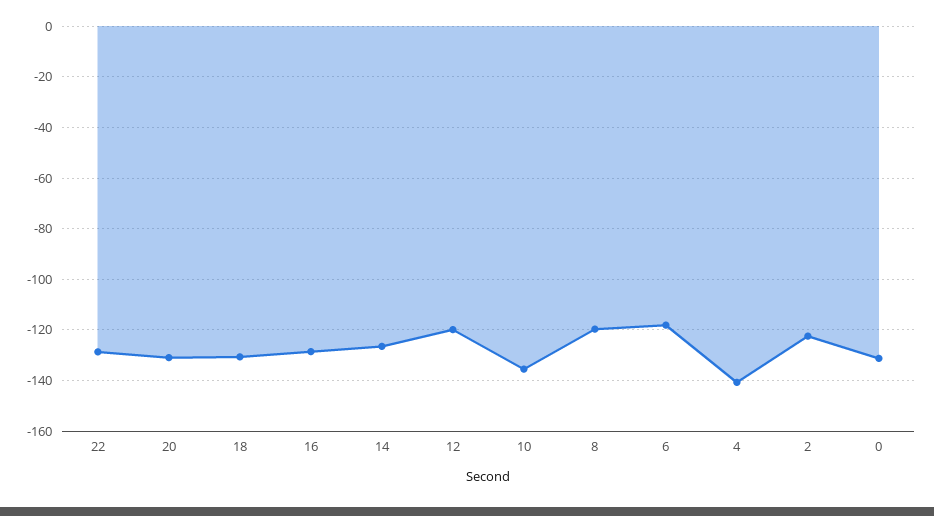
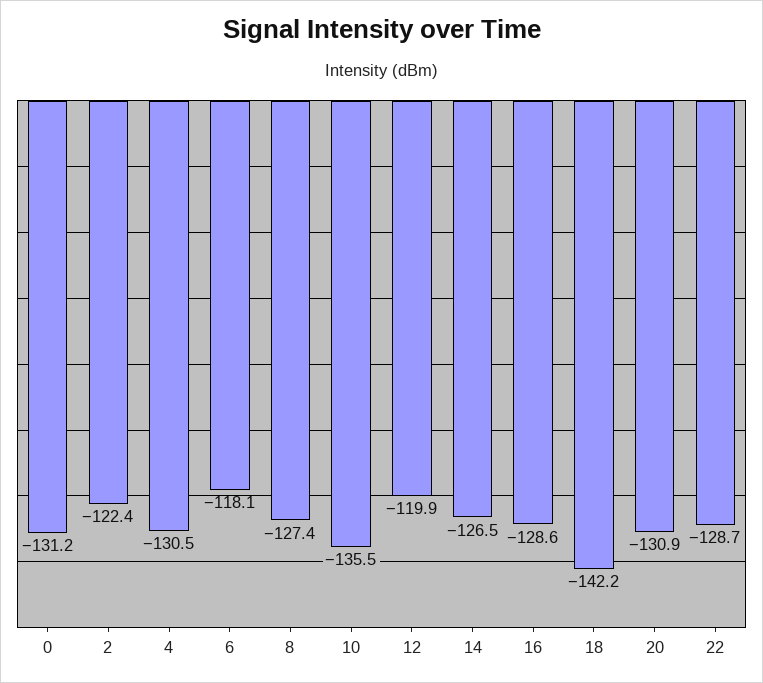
18: -130 -> -142.2
8: -120 -> -127.4
4: -140 -> -130.5

